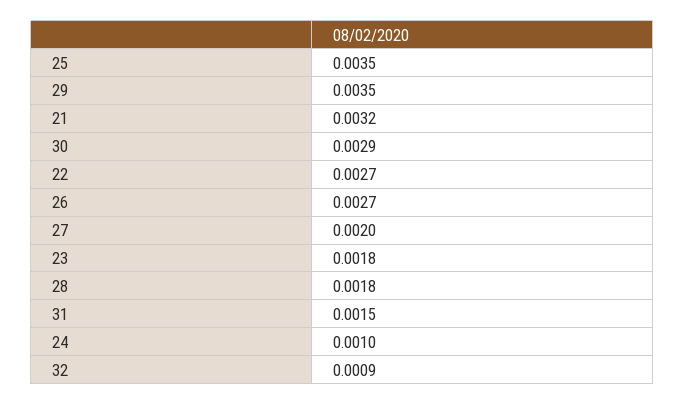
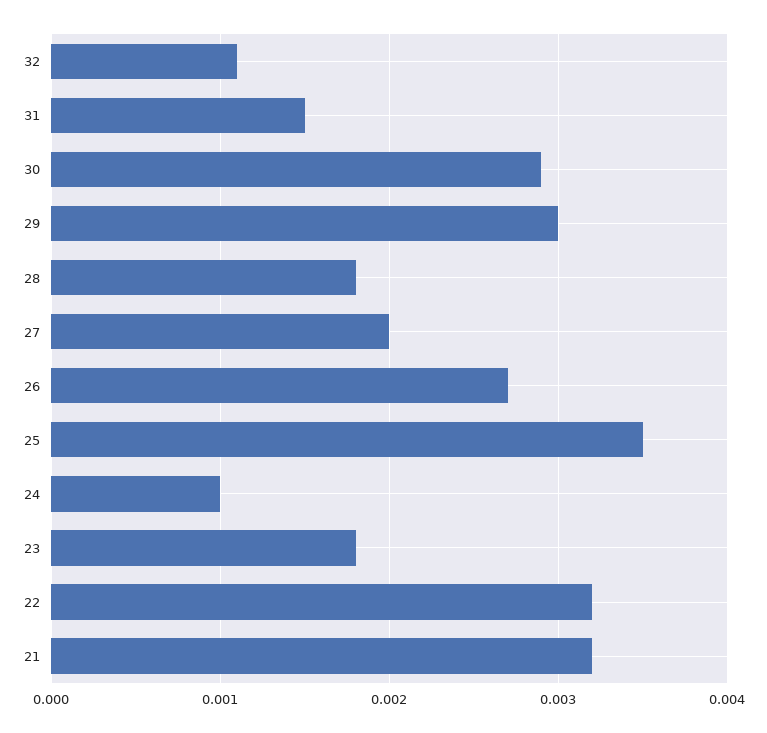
29: 0.0035 -> 0.003
22: 0.0027 -> 0.0032
32: 0.0009 -> 0.0011

